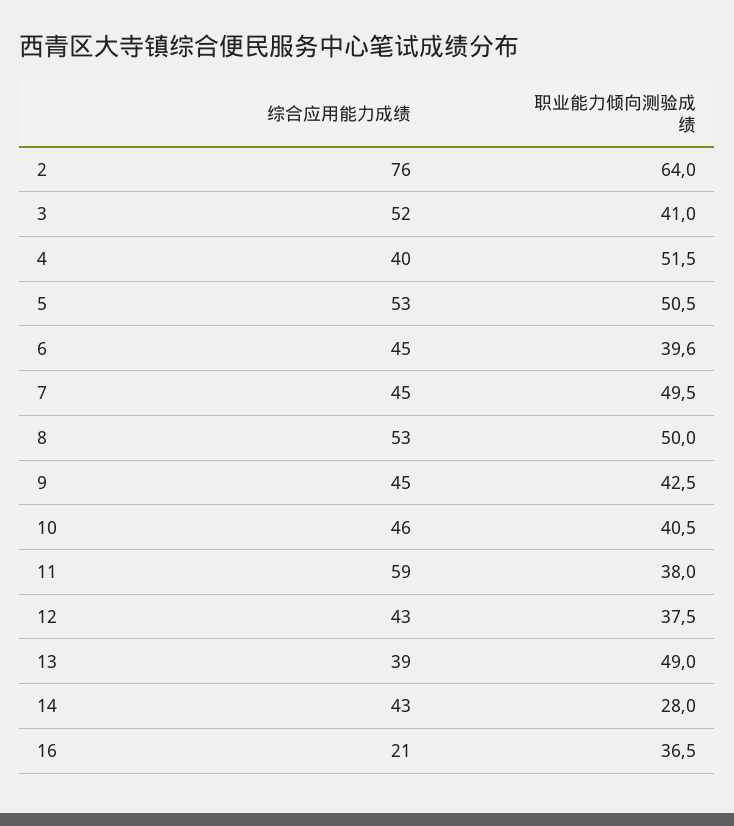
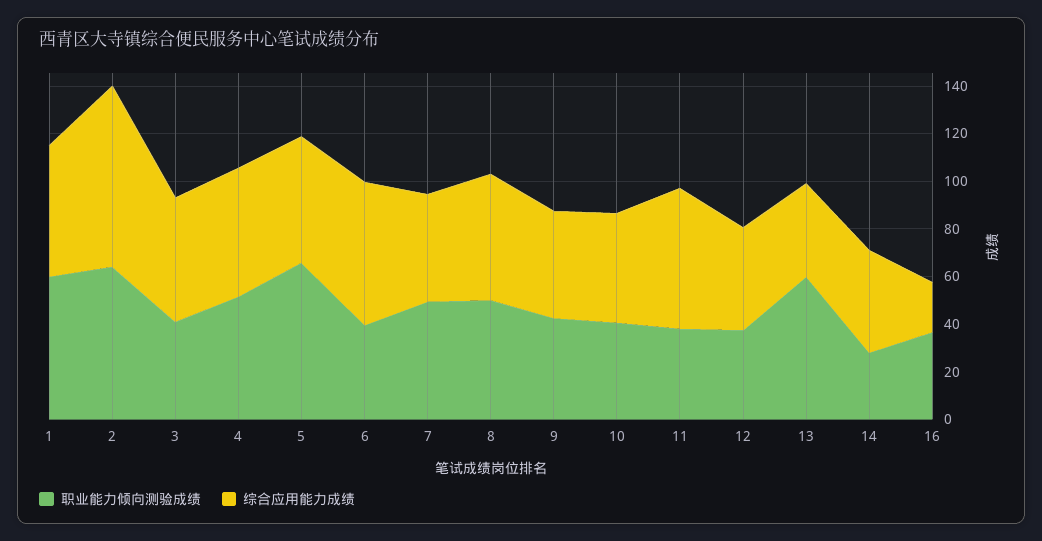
综合应用能力成绩, 4: 40 -> 55
职业能力倾向测验成绩, 5: 50.5 -> 65
综合应用能力成绩, 6: 45 -> 60
职业能力倾向测验成绩, 13: 49 -> 60
职业能力倾向测验成绩, 1: none -> 60
综合应用能力成绩, 1: none -> 55

